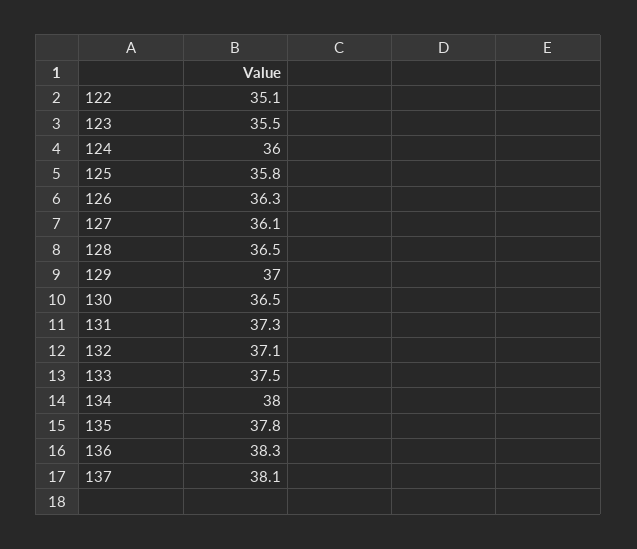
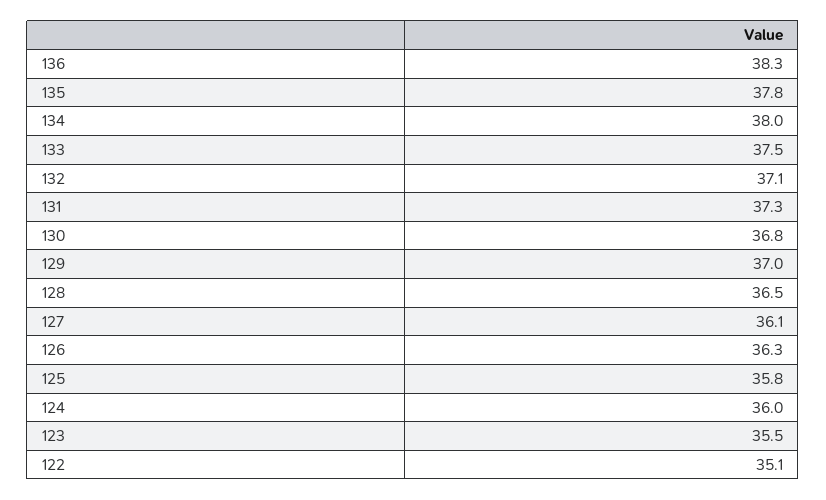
130: 36.5 -> 36.8
137: 38.1 -> none

